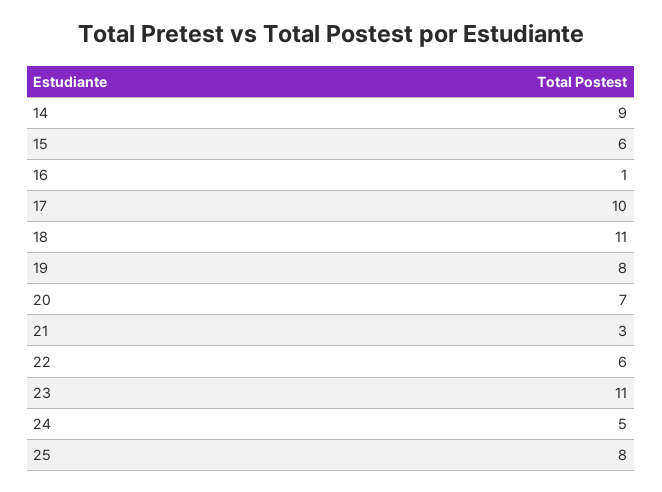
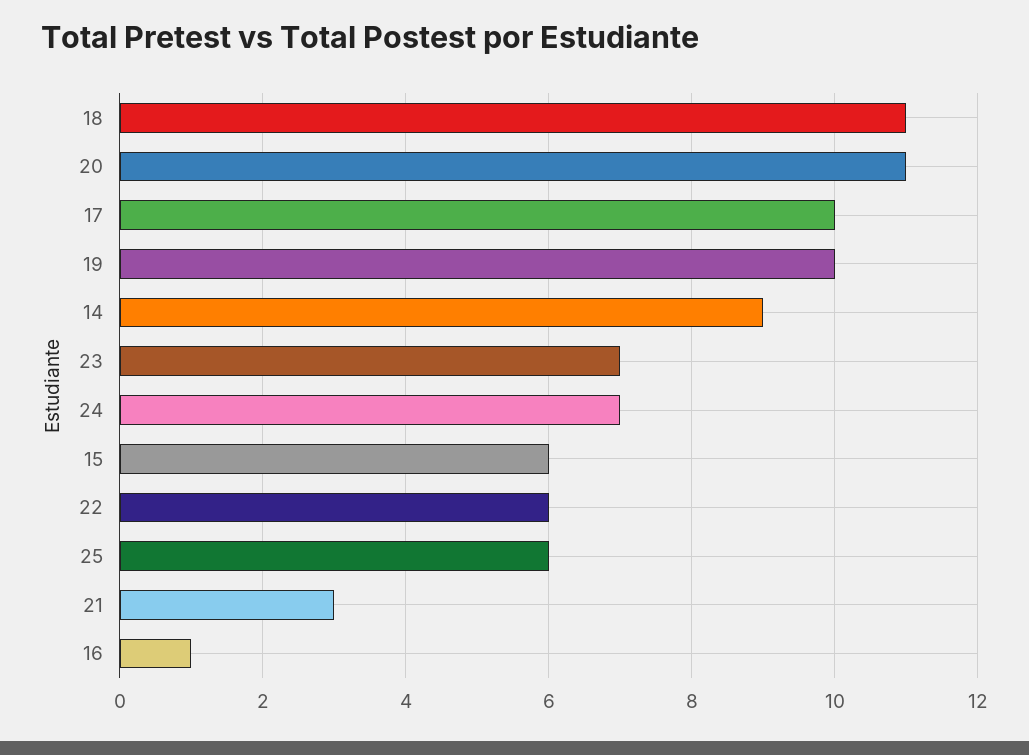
19: 8 -> 10
20: 7 -> 11
23: 11 -> 7
24: 5 -> 7
25: 8 -> 6

